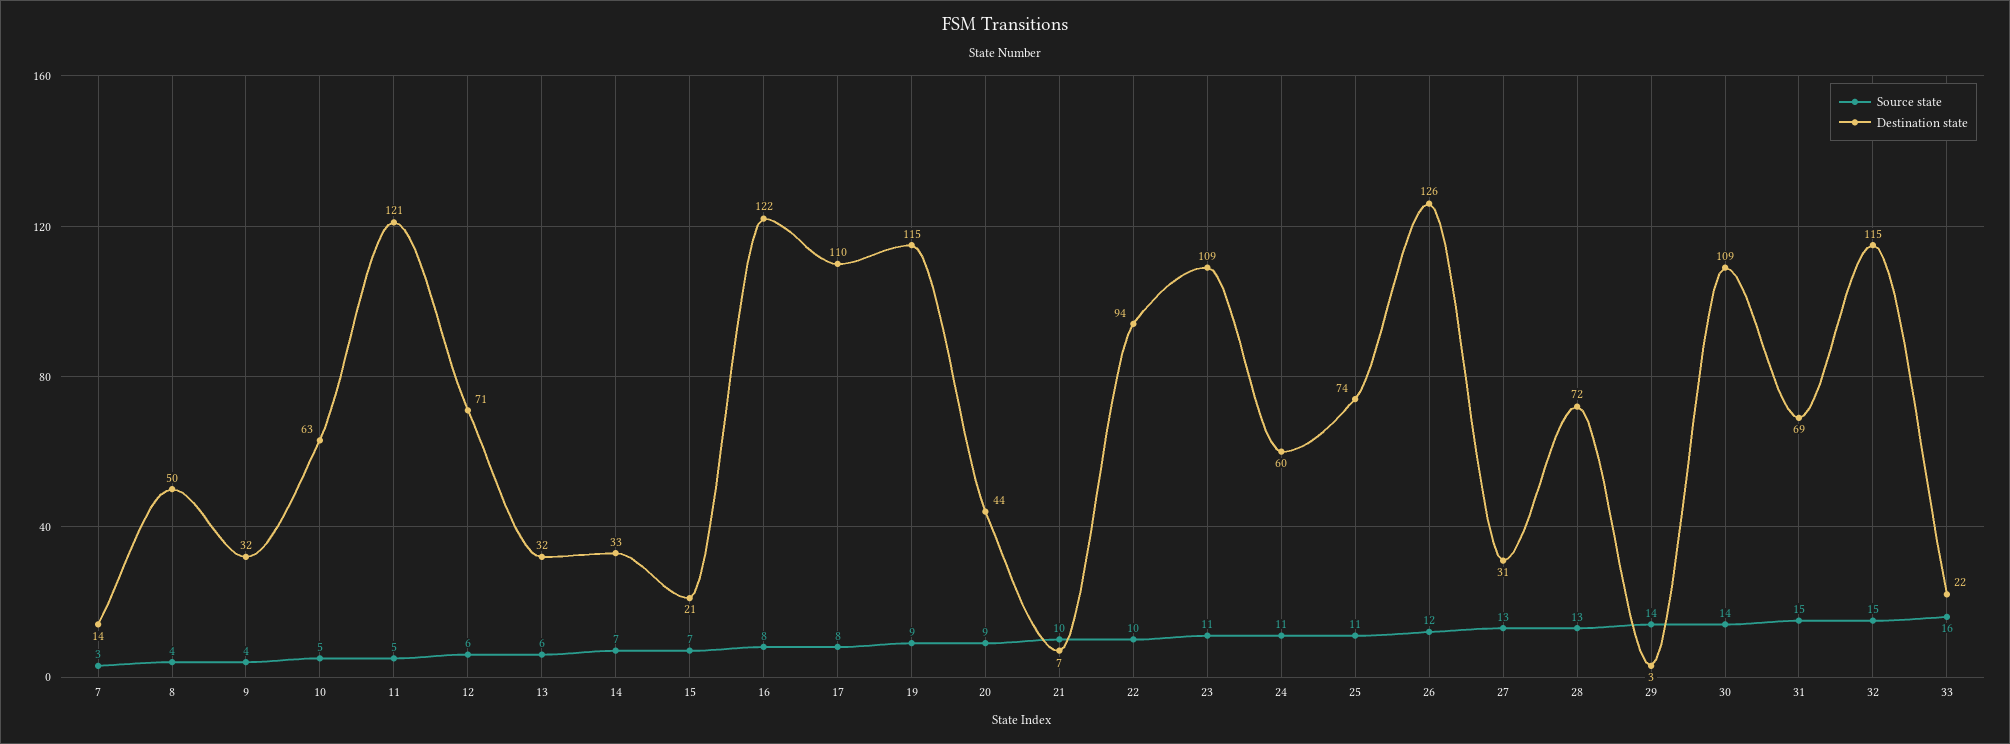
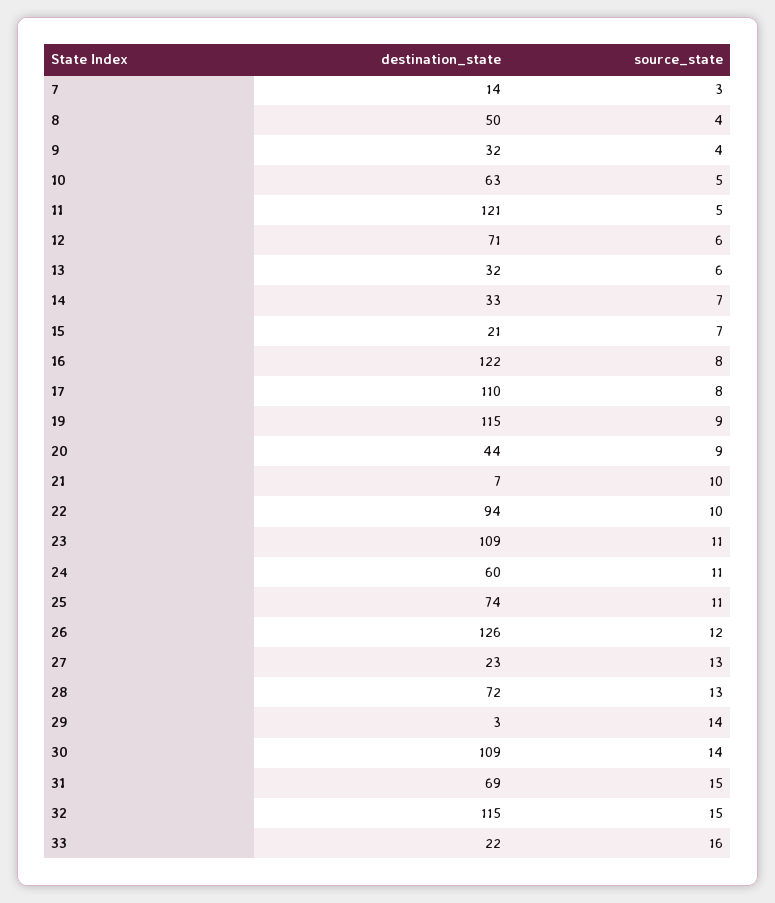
Destination state, 27: 31 -> 23

